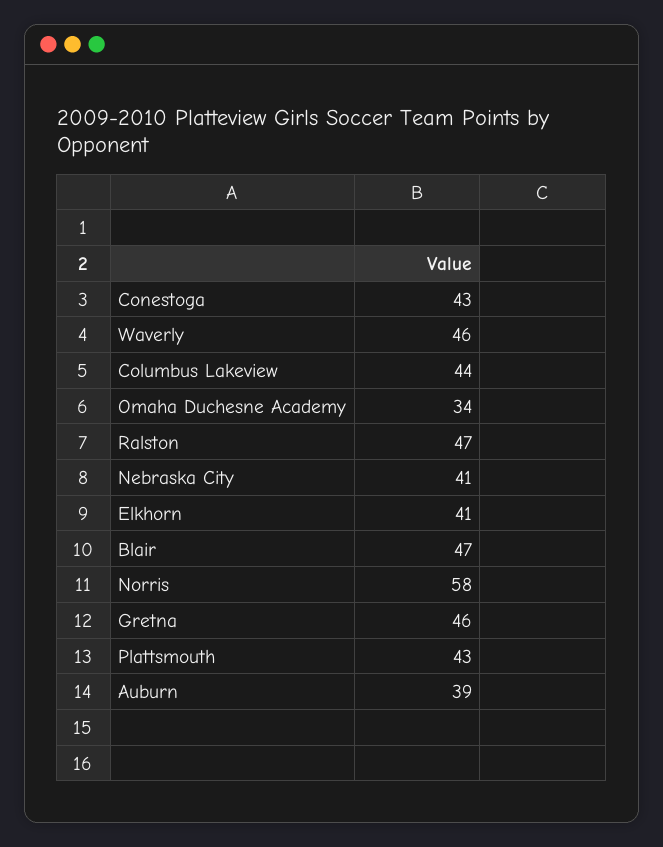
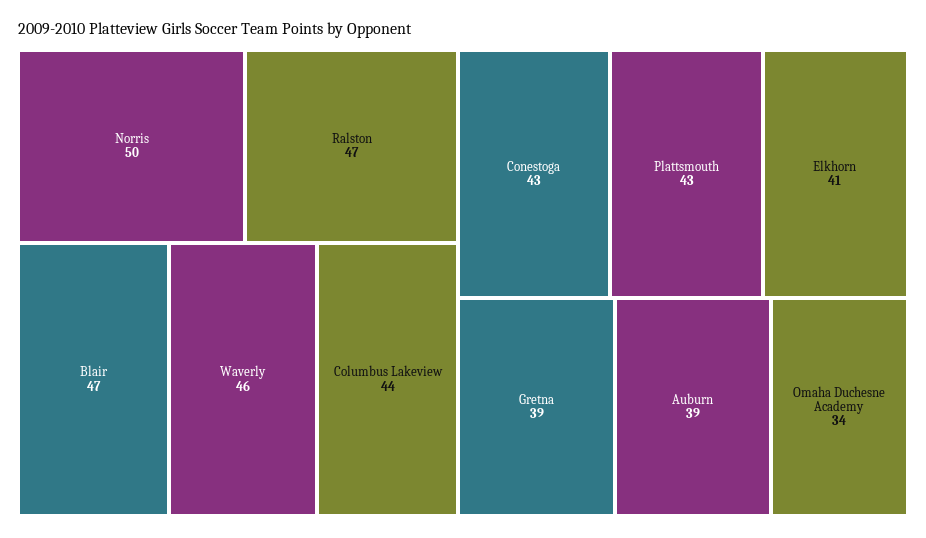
Nebraska City: 41 -> none
Norris: 58 -> 50
Gretna: 46 -> 39

